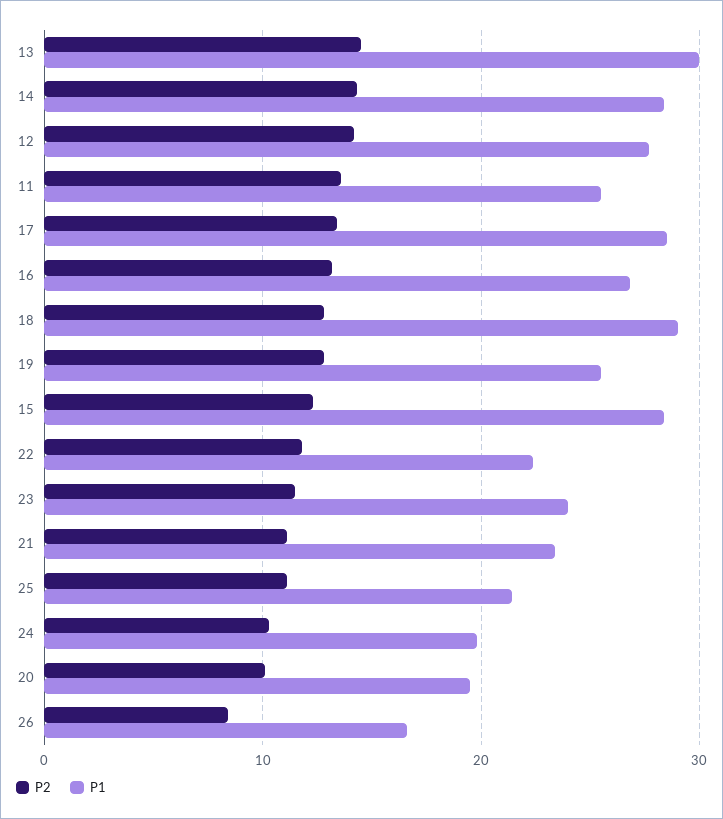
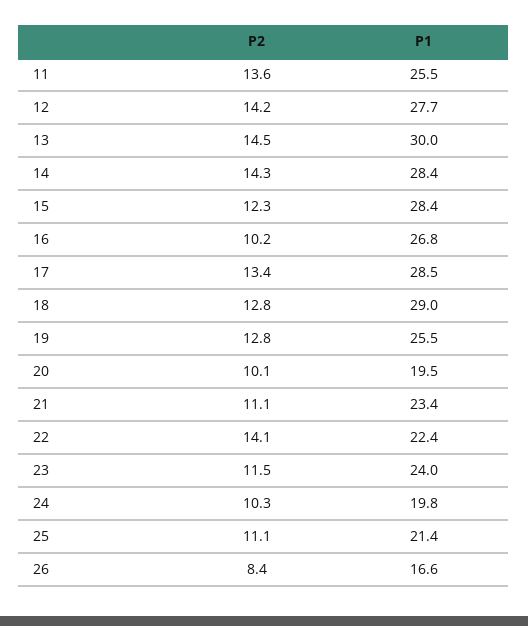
P2, 16: 13 -> 10.2
P2, 22: 12 -> 14.1

